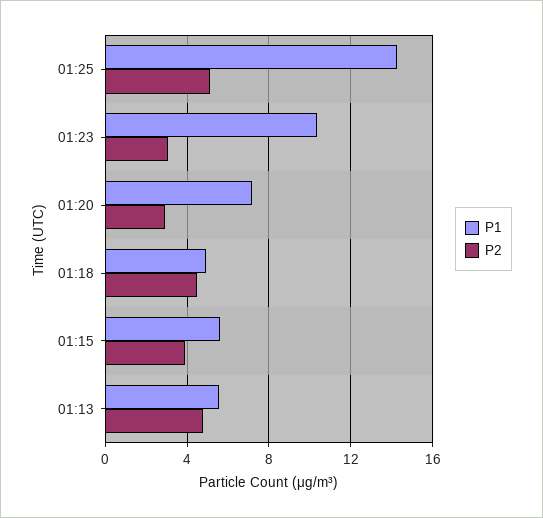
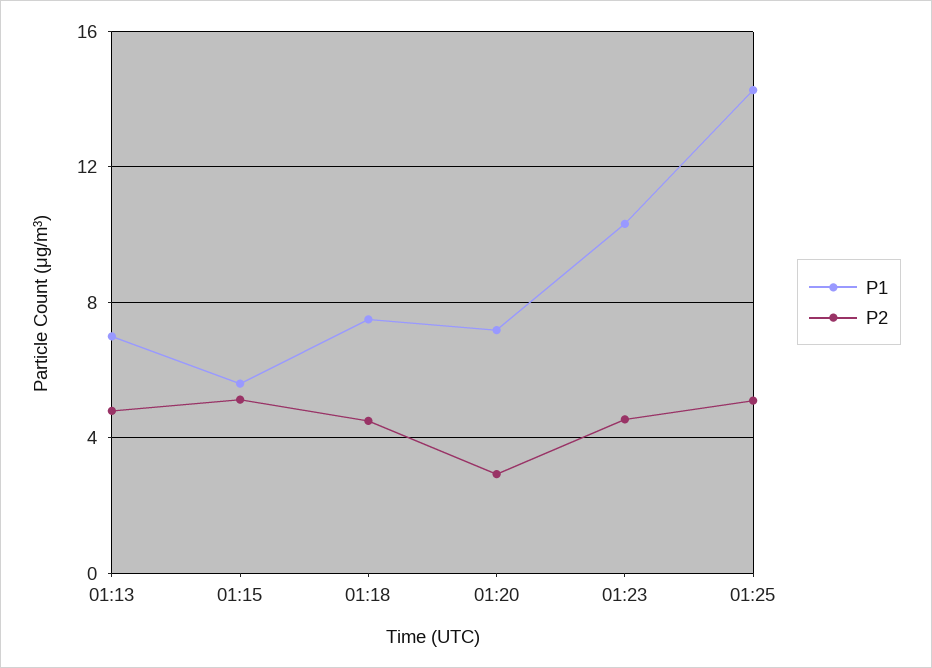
P2, 01:23: 3 -> 4.5
P1, 01:18: 5 -> 7.5
P2, 01:15: 4 -> 5
P1, 01:13: 5.5 -> 7

